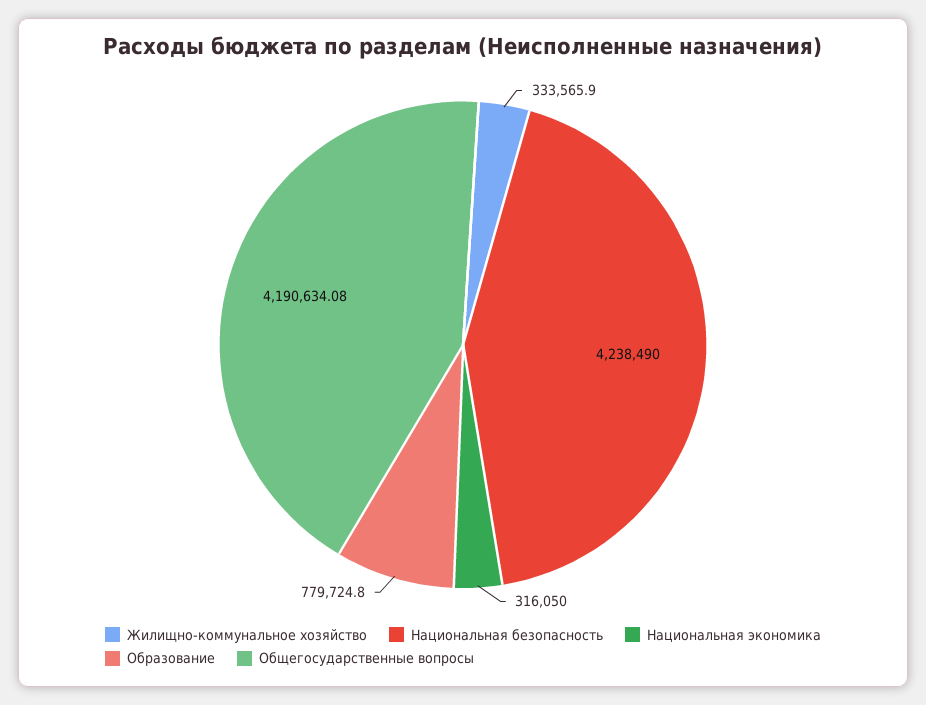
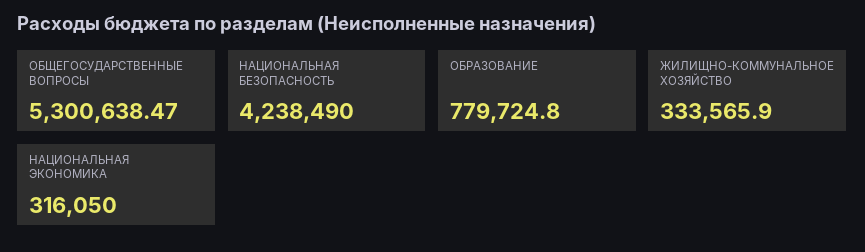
Общегосударственные вопросы: 4190634.08 -> 5300638.47

